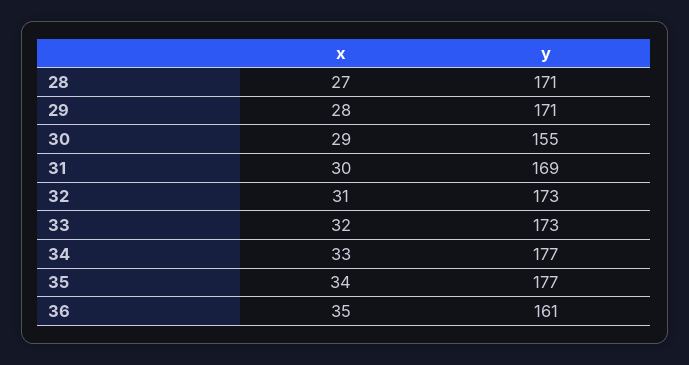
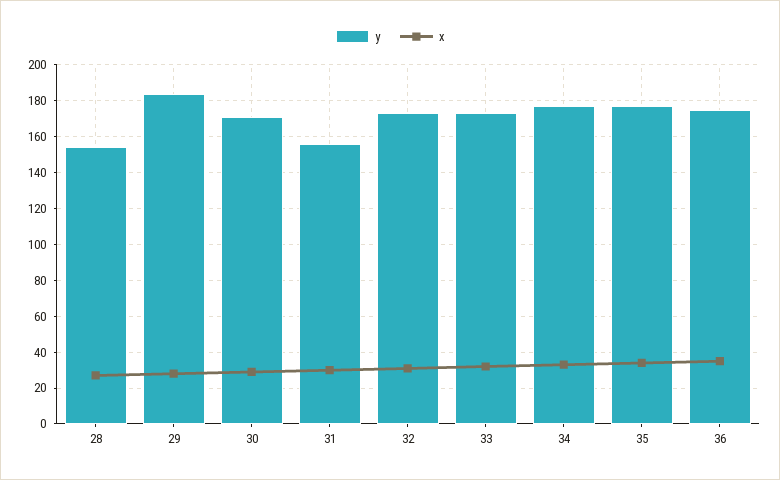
y, 28: 171 -> 155
y, 29: 171 -> 185
y, 30: 155 -> 170
y, 31: 169 -> 155
y, 36: 161 -> 175

